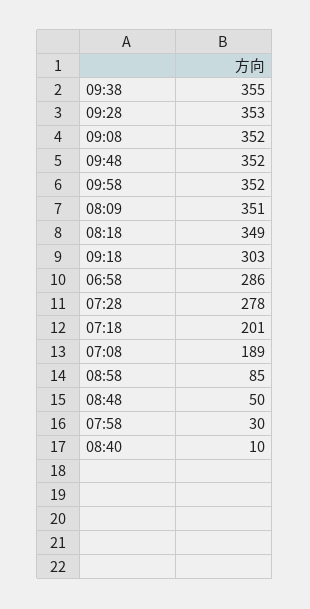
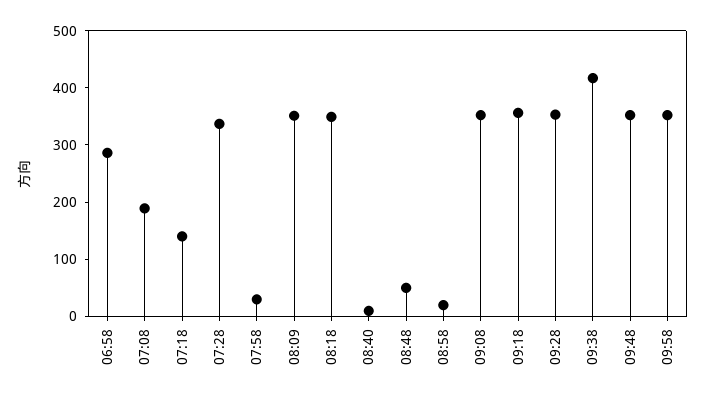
09:38: 355 -> 420
09:18: 303 -> 360
07:28: 278 -> 340
07:18: 201 -> 140
08:58: 85 -> 20

